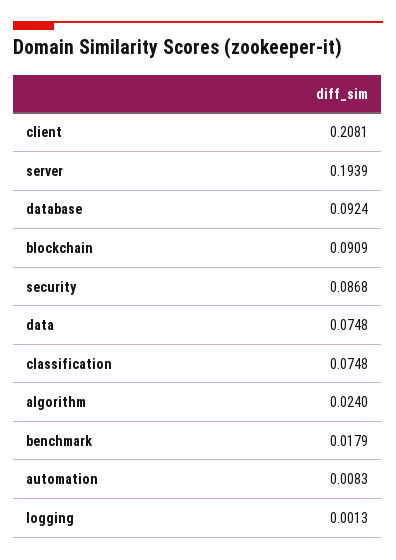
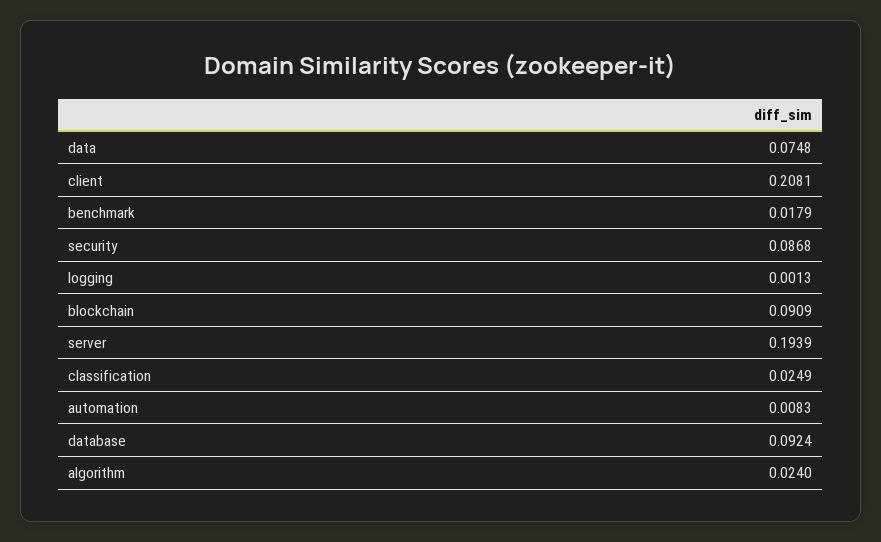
classification: 0.0748 -> 0.0249

